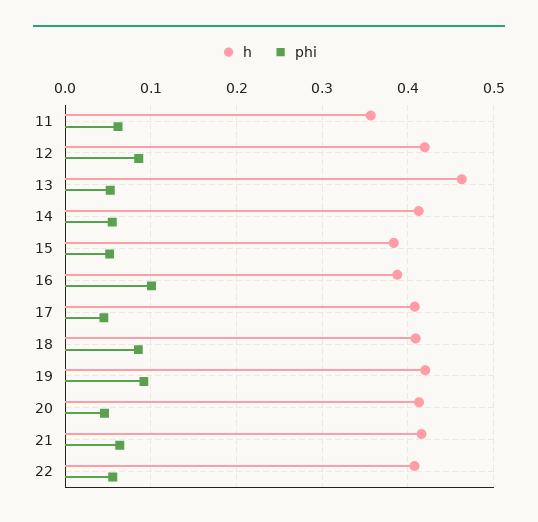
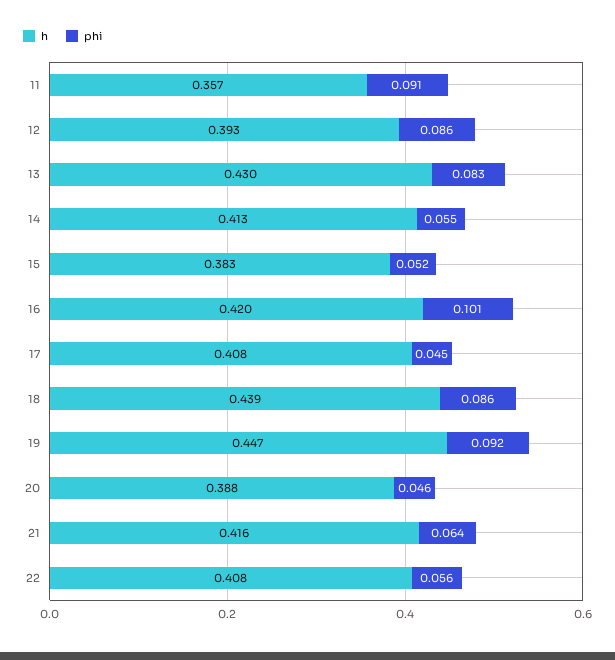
phi, 11: 0.06 -> 0.091
h, 12: 0.42 -> 0.393
h, 13: 0.46 -> 0.43
phi, 13: 0.05 -> 0.083
h, 16: 0.39 -> 0.42
h, 18: 0.41 -> 0.439
h, 19: 0.42 -> 0.447
h, 20: 0.41 -> 0.388

